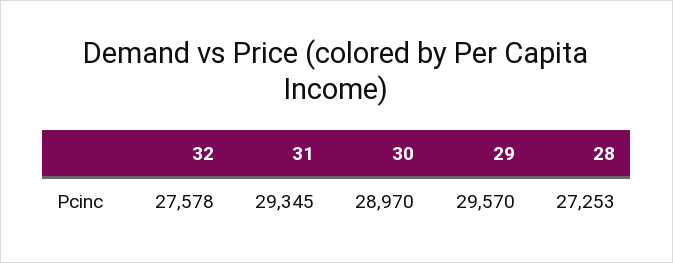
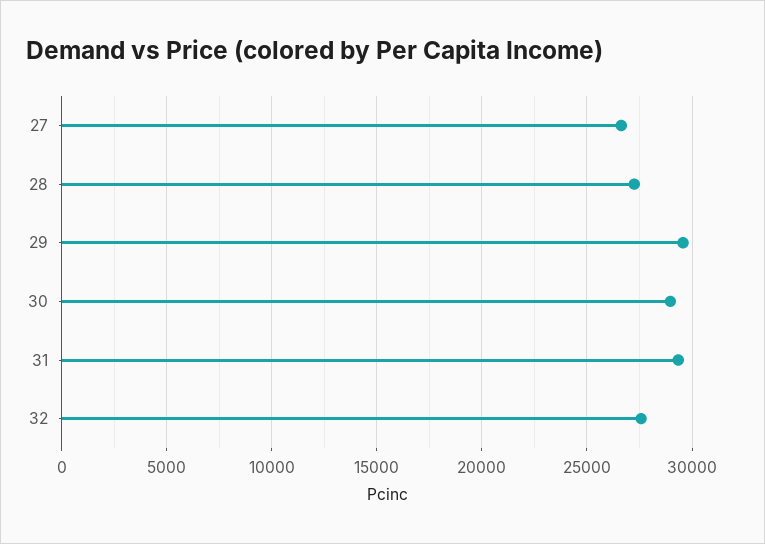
27: none -> 26500

